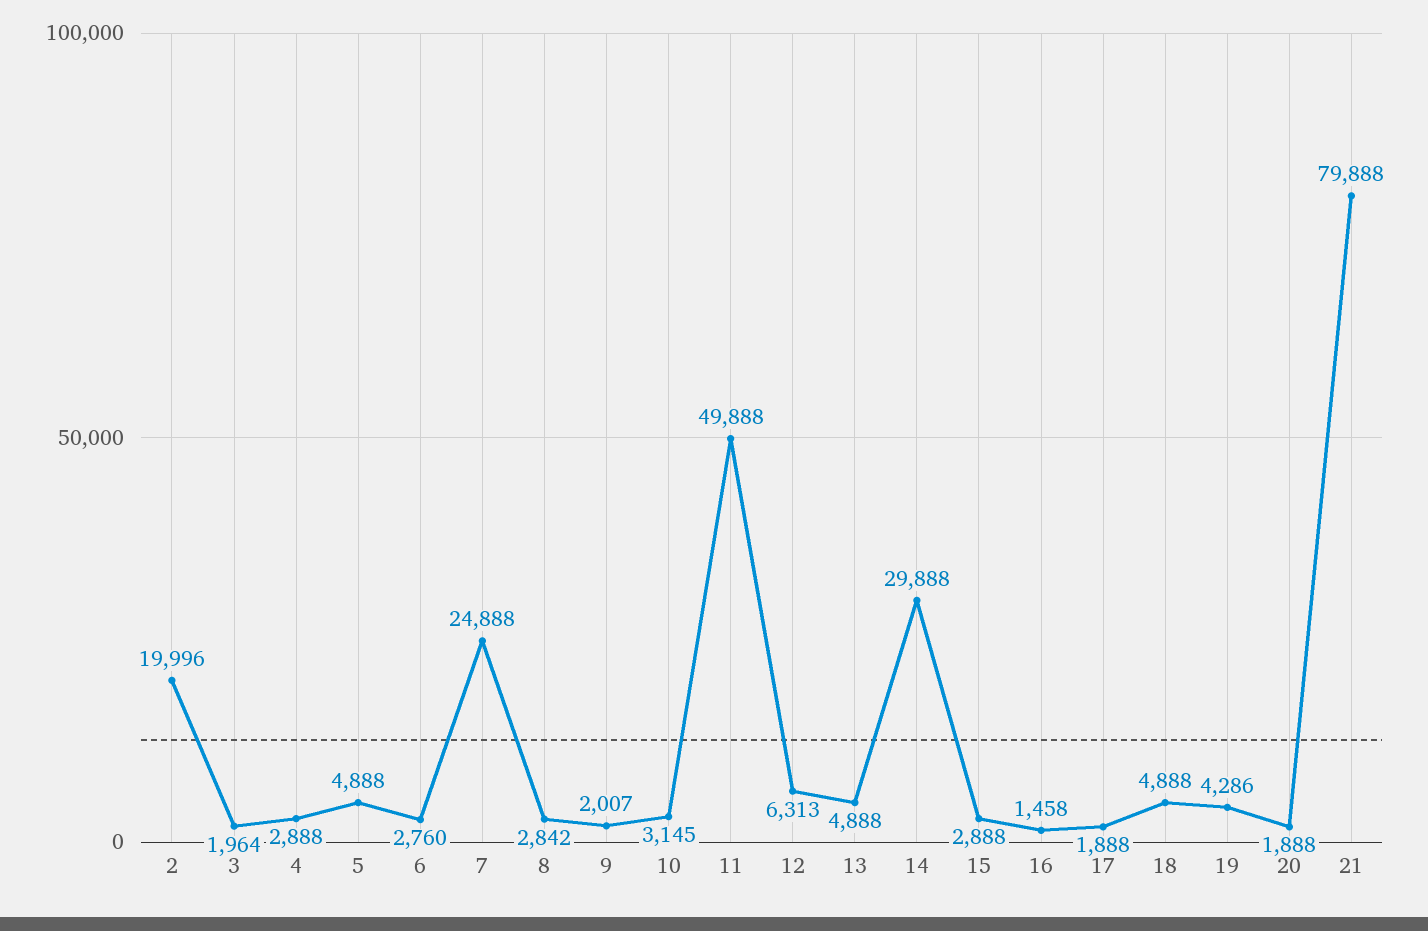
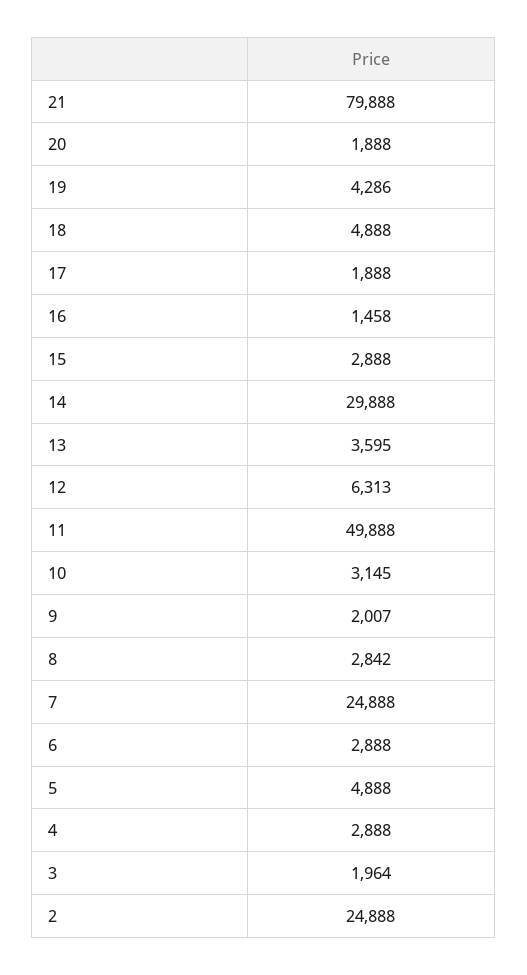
2: 19996 -> 24888
6: 2760 -> 2888
13: 4888 -> 3595

